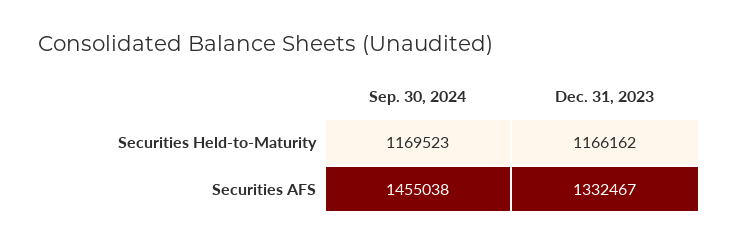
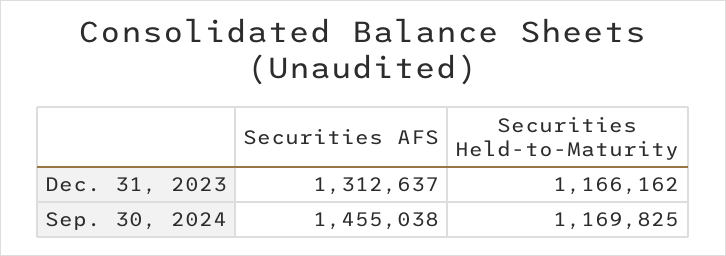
Sep. 30, 2024, Securities Held-to-Maturity: 1169523 -> 1169825
Dec. 31, 2023, Securities AFS: 1332467 -> 1312637

